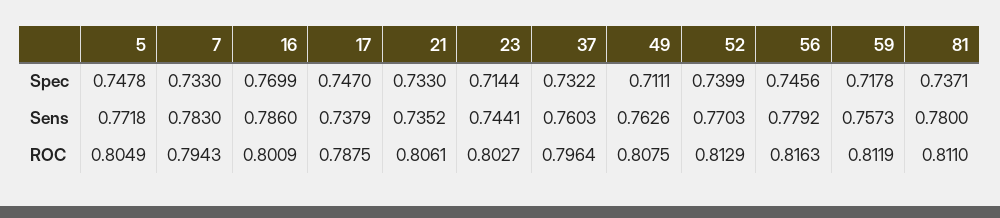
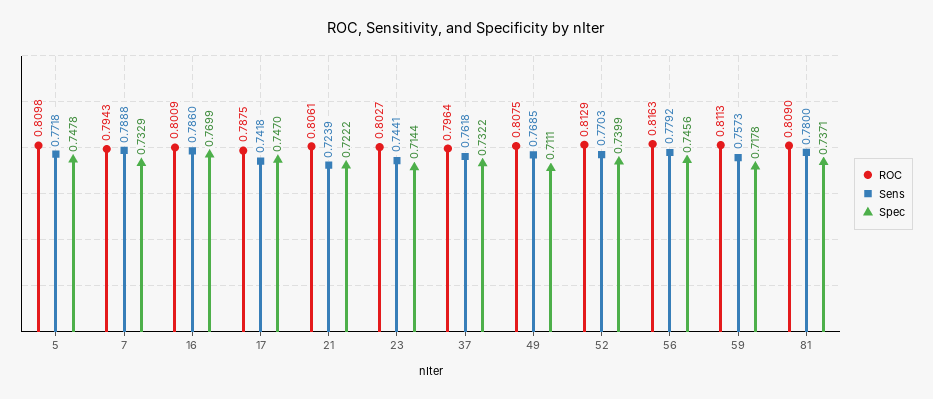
Spec, 7: 0.733 -> 0.7329
Spec, 21: 0.733 -> 0.7222
Sens, 7: 0.783 -> 0.7888
Sens, 17: 0.7379 -> 0.7418
Sens, 21: 0.7352 -> 0.7239
Sens, 37: 0.7603 -> 0.7618
Sens, 49: 0.7626 -> 0.7685
ROC, 5: 0.8049 -> 0.8098
ROC, 59: 0.8119 -> 0.8113
ROC, 81: 0.811 -> 0.809

